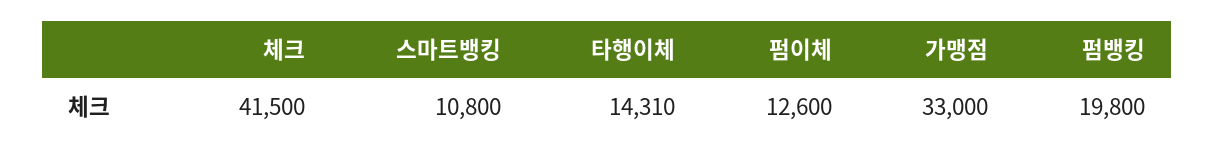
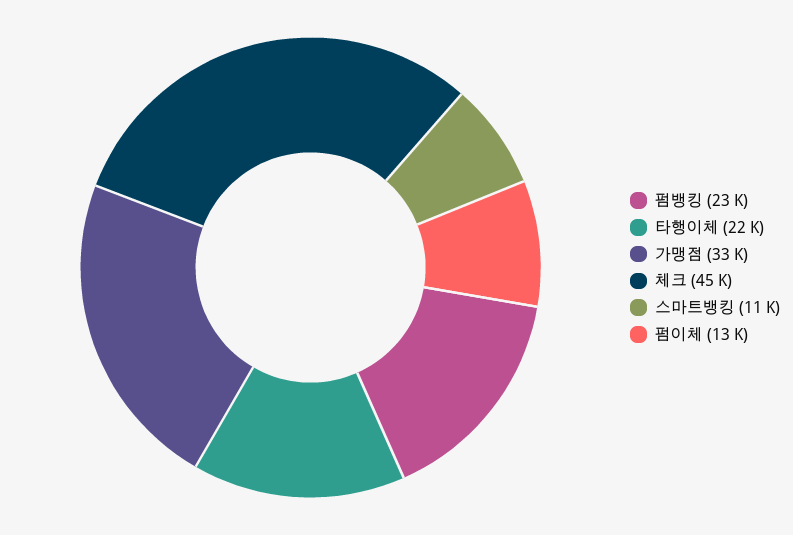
체크: 41500 -> 45000
타행이체: 14310 -> 22000
펌뱅킹: 19800 -> 23000

